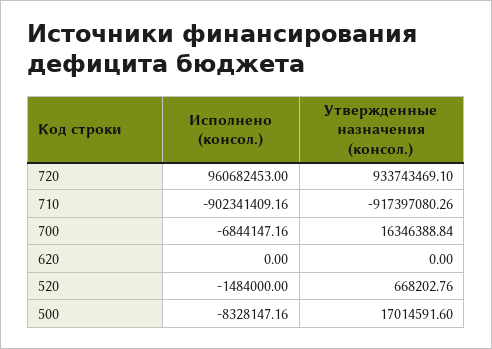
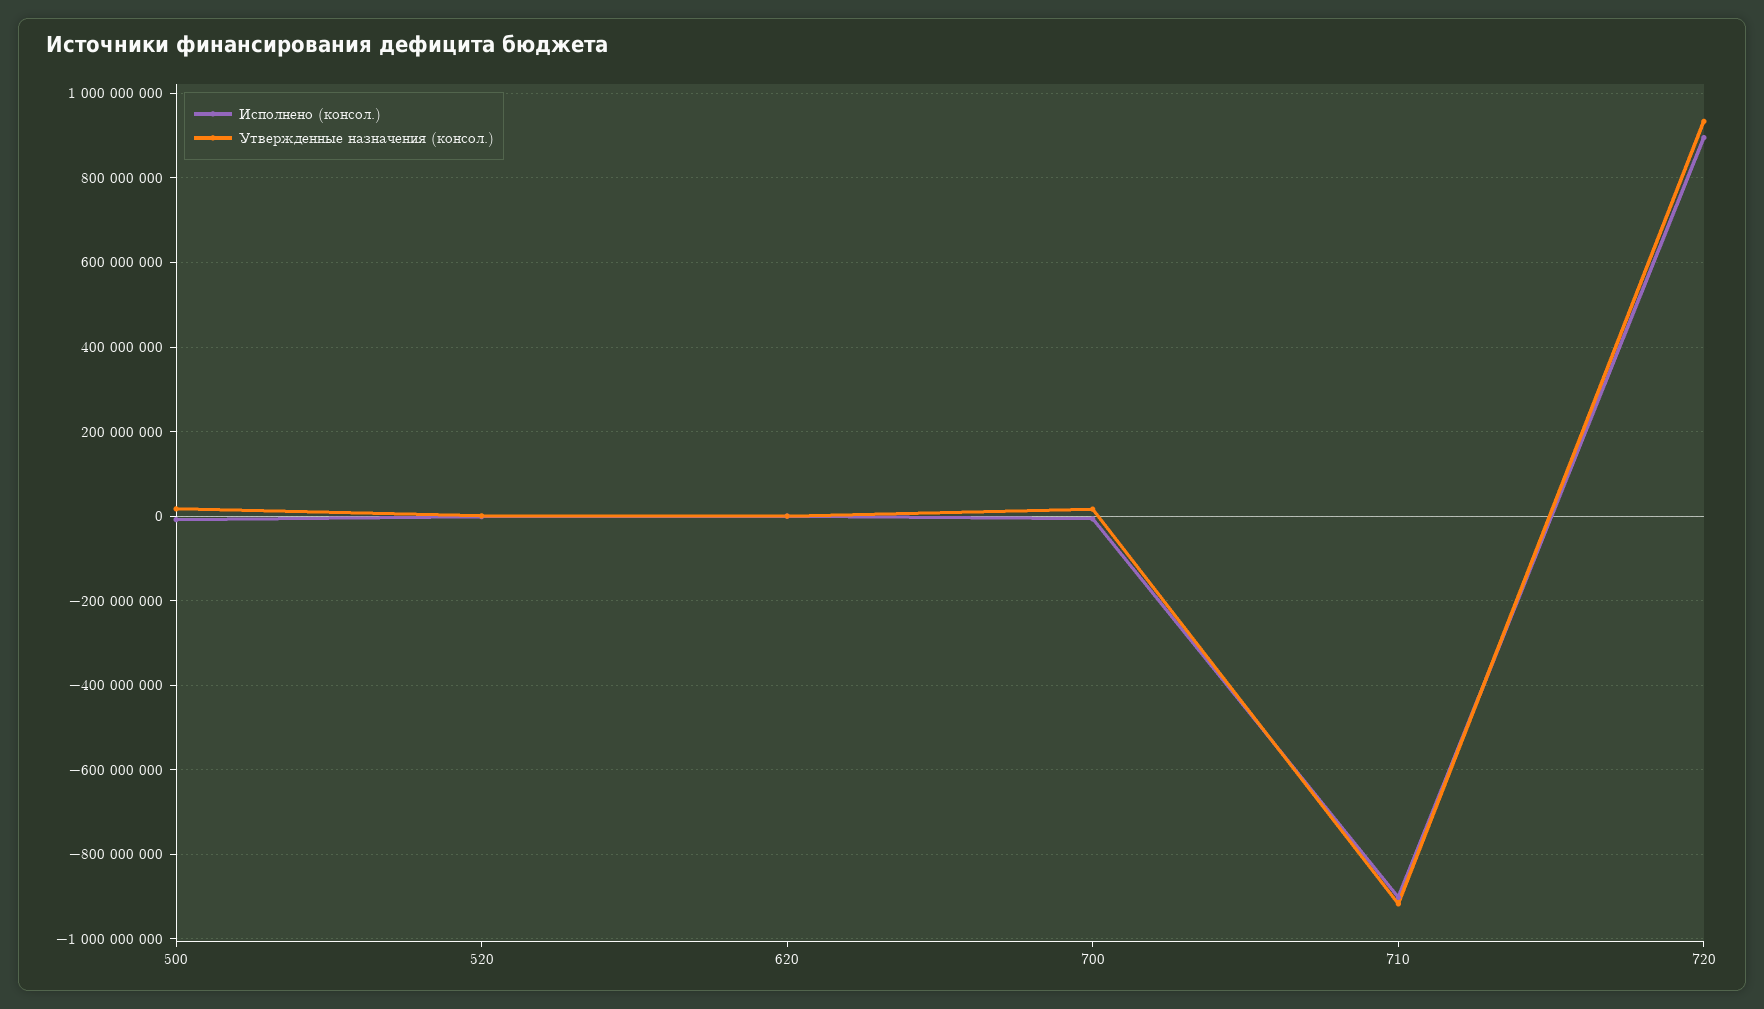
Исполнено (консол.), 720: 960682453 -> 900000000

